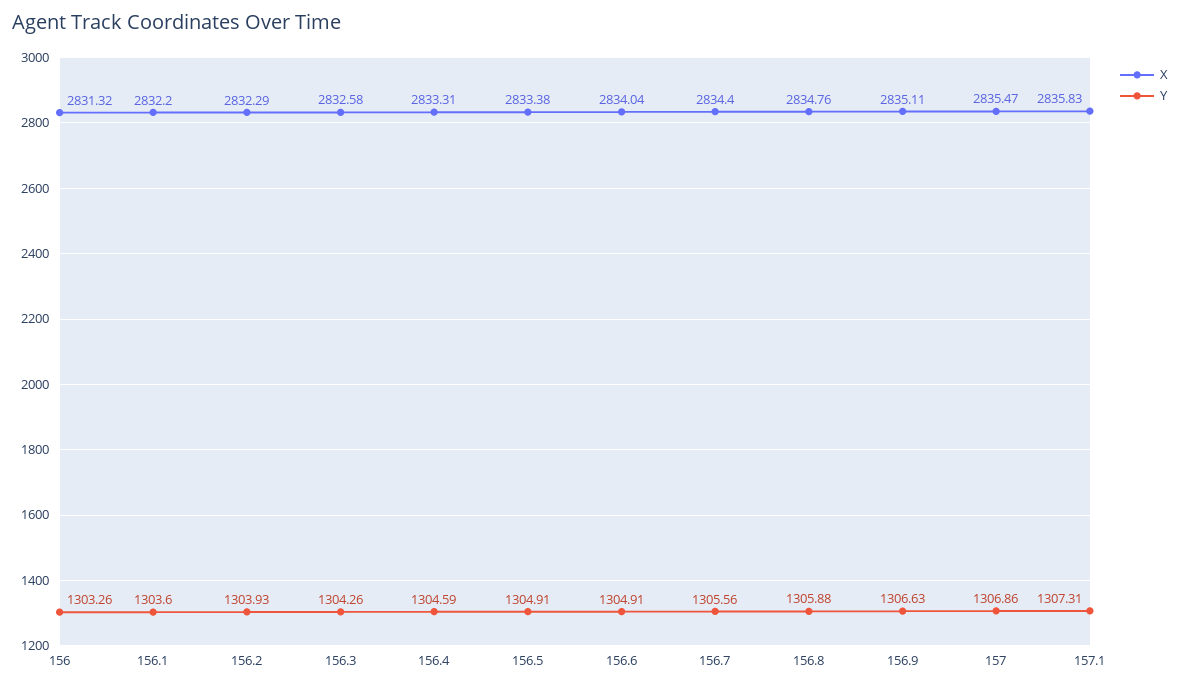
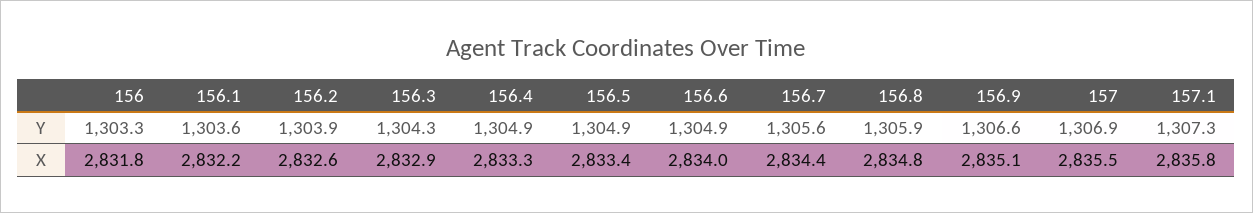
X, 156: 2831.32 -> 2831.8
X, 156.2: 2832.29 -> 2832.6
X, 156.3: 2832.58 -> 2832.9
Y, 156.4: 1304.59 -> 1304.9

